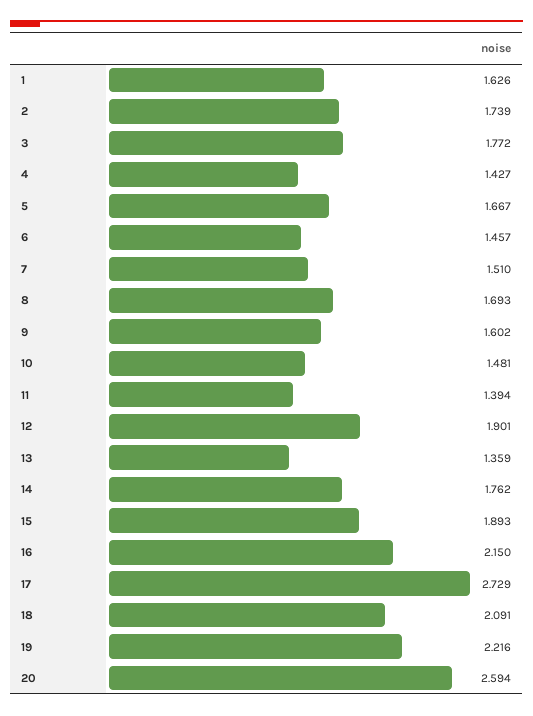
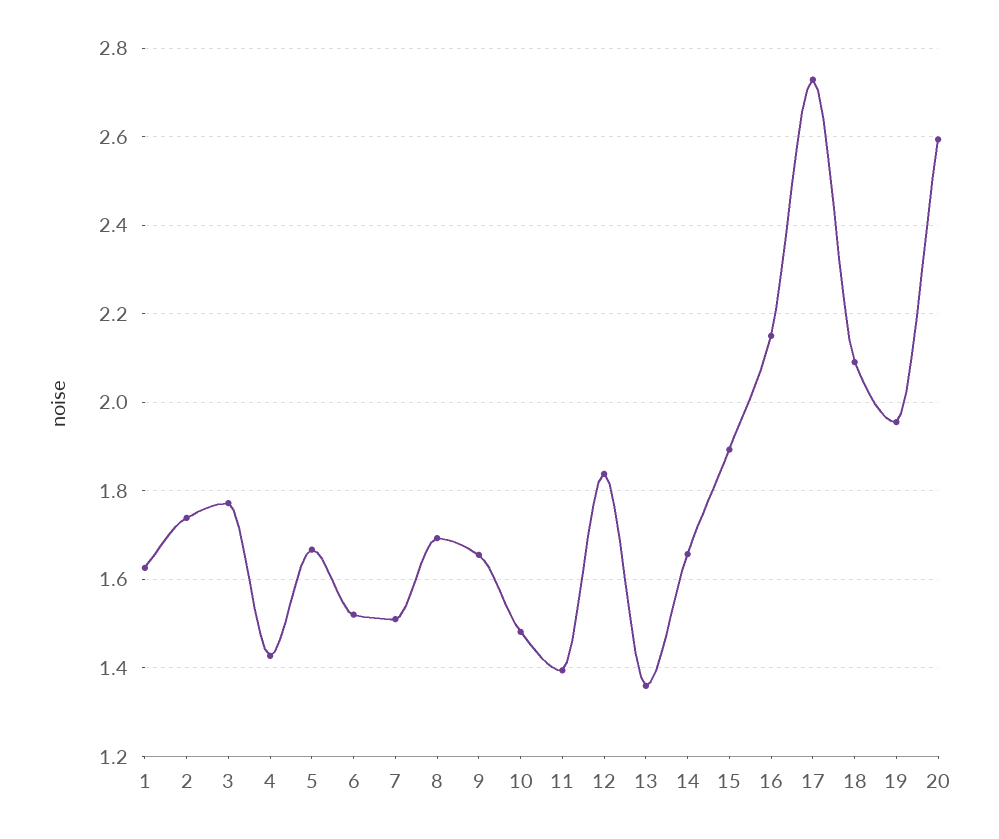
6: 1.457 -> 1.52
9: 1.602 -> 1.66
12: 1.901 -> 1.84
14: 1.762 -> 1.66
19: 2.216 -> 1.96

